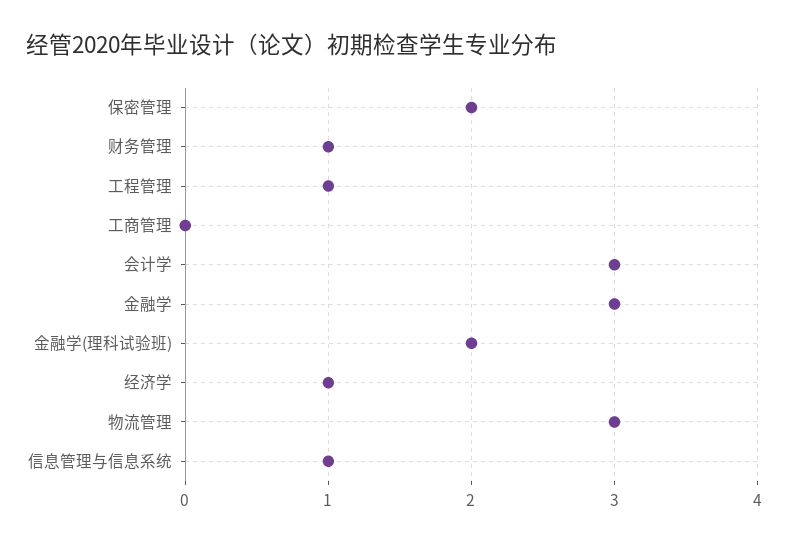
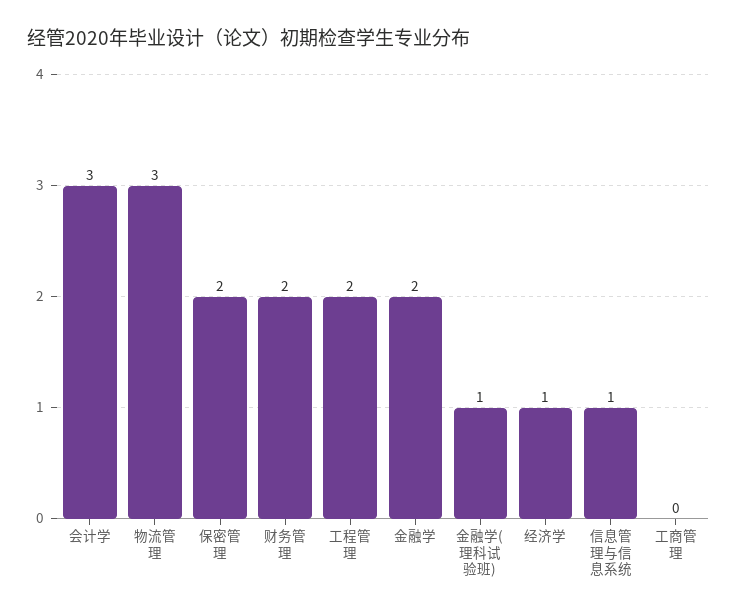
财务管理: 1 -> 2
工程管理: 1 -> 2
金融学: 3 -> 2
金融学(理科试验班): 2 -> 1

